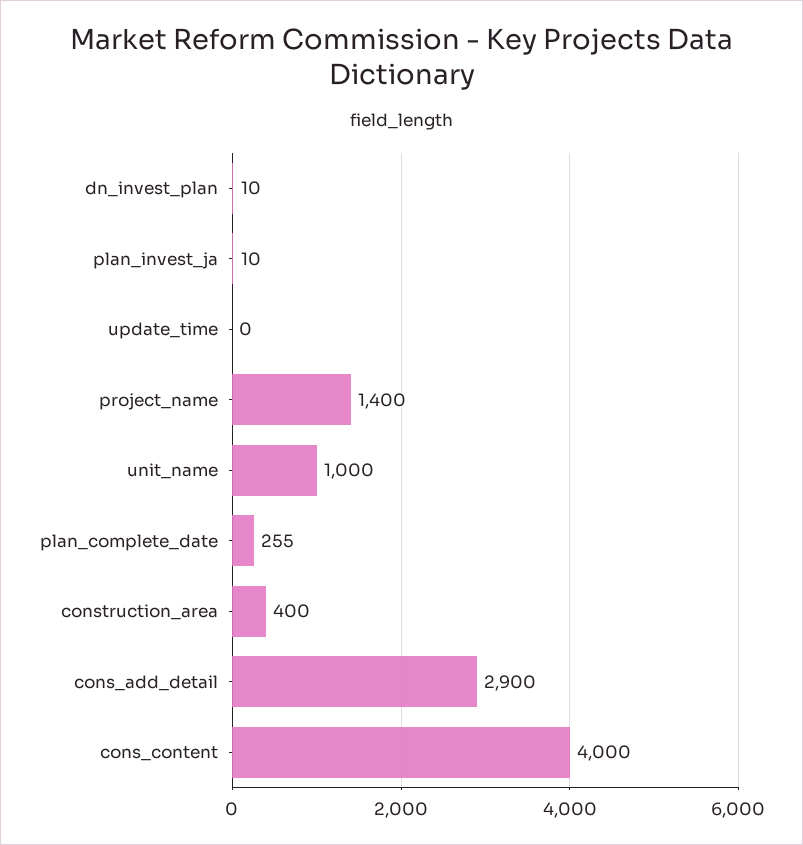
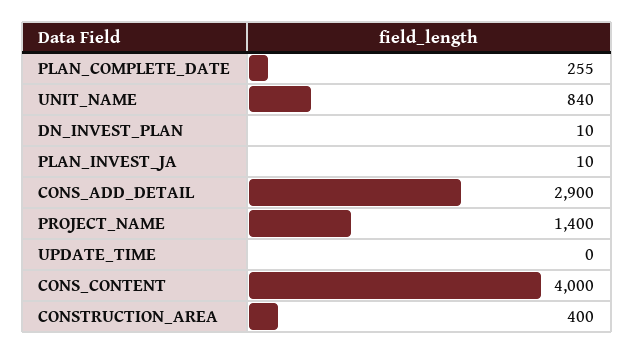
unit_name: 1000 -> 840

